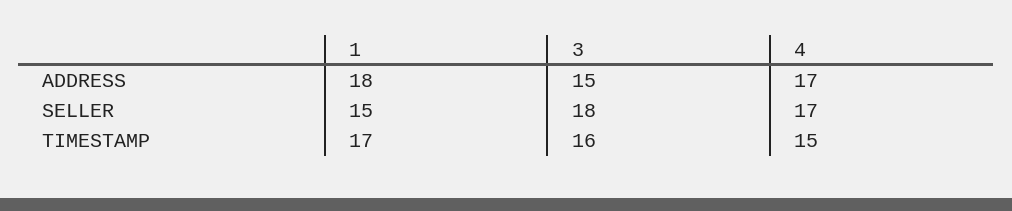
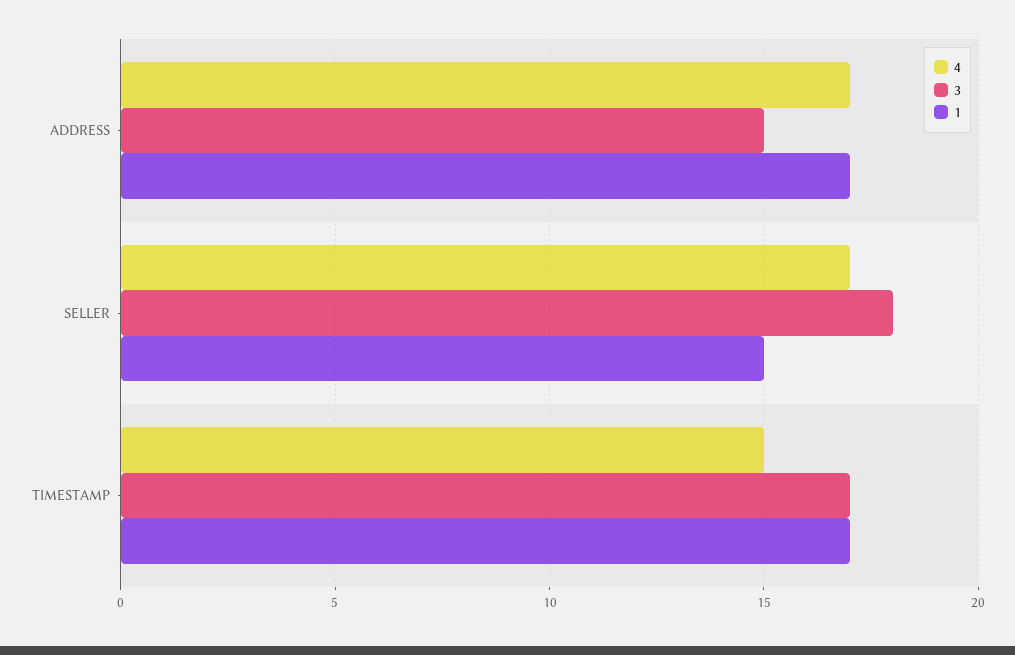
1, ADDRESS: 18 -> 17
3, TIMESTAMP: 16 -> 17

